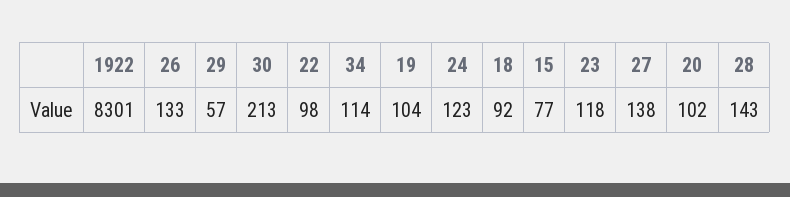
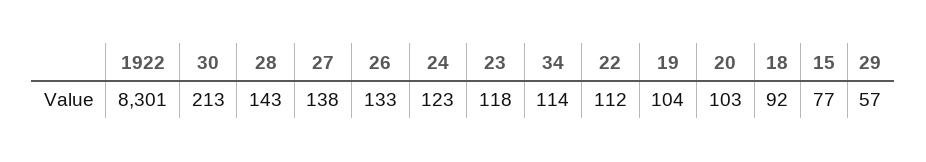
22: 98 -> 112
20: 102 -> 103

